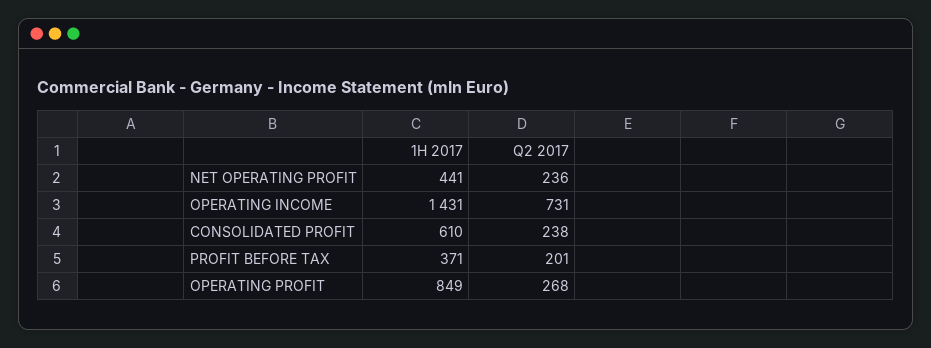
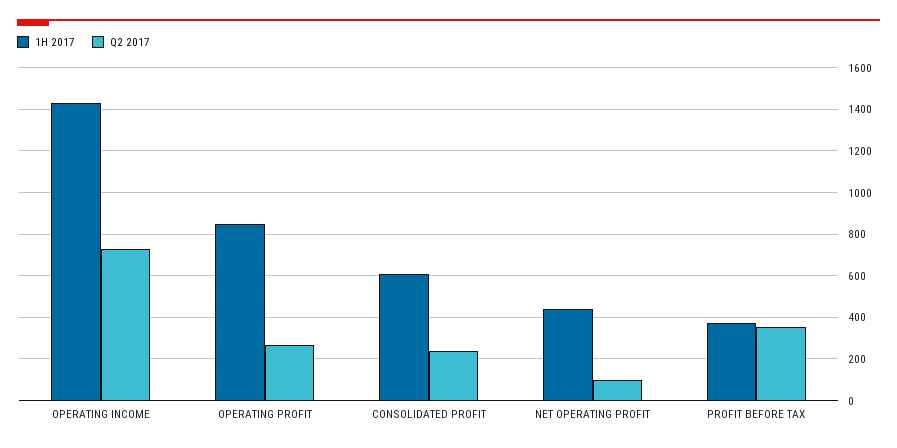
Q2 2017, NET OPERATING PROFIT: 236 -> 100
Q2 2017, PROFIT BEFORE TAX: 201 -> 350

